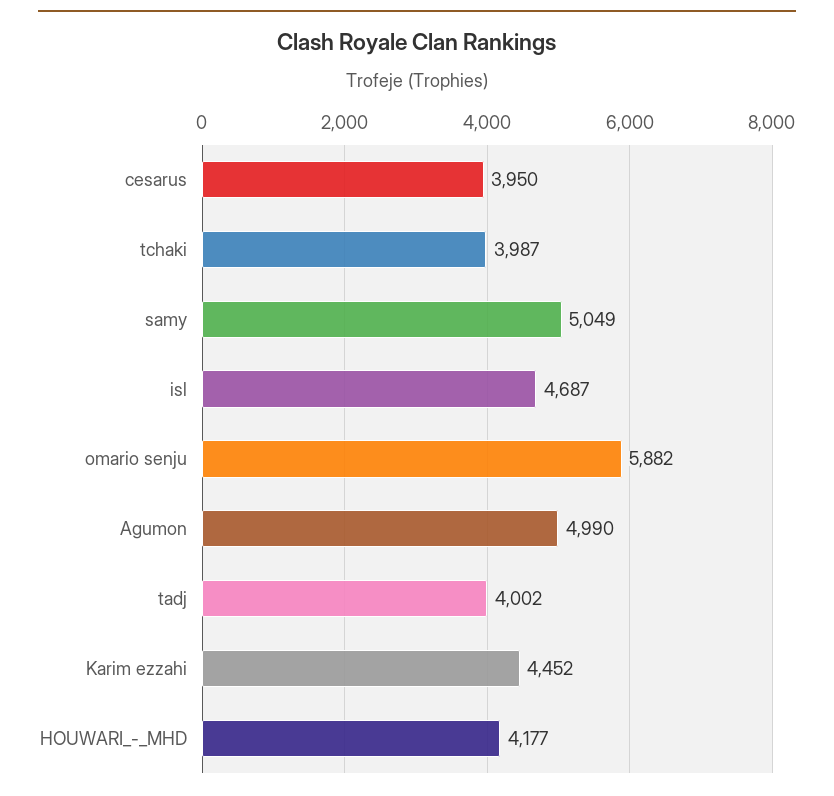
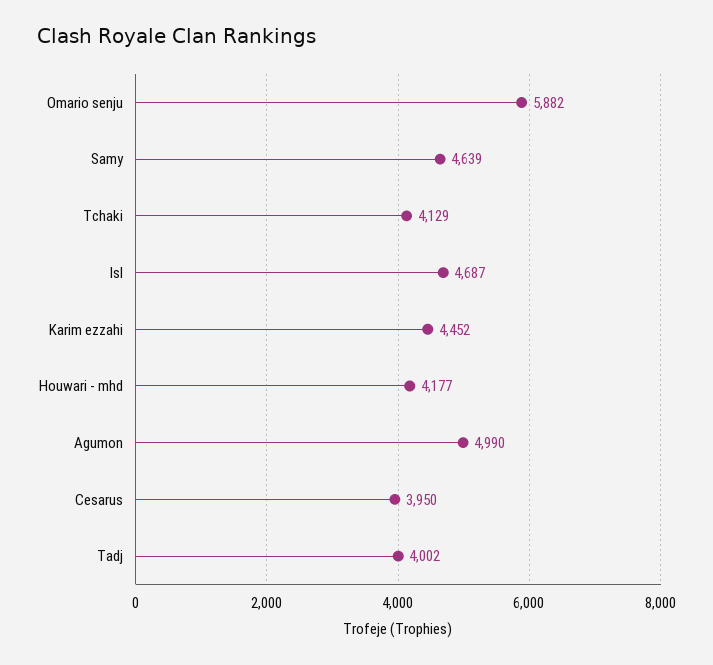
tchaki: 3987 -> 4129
samy: 5049 -> 4639

